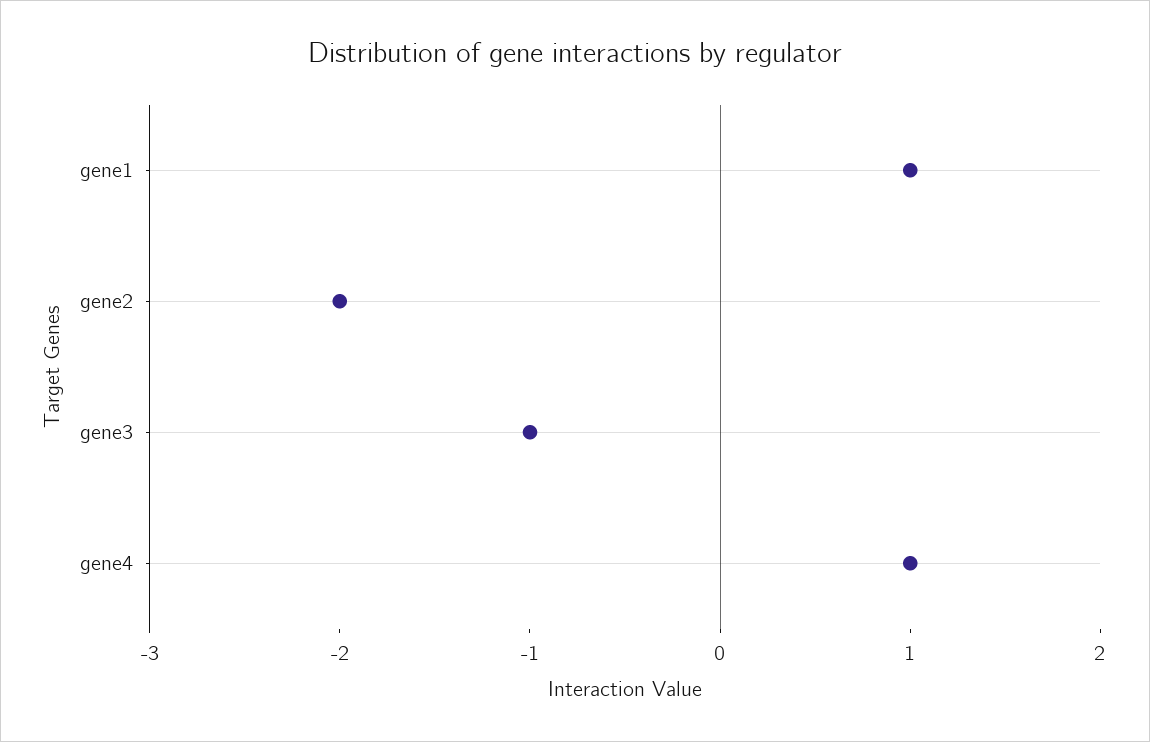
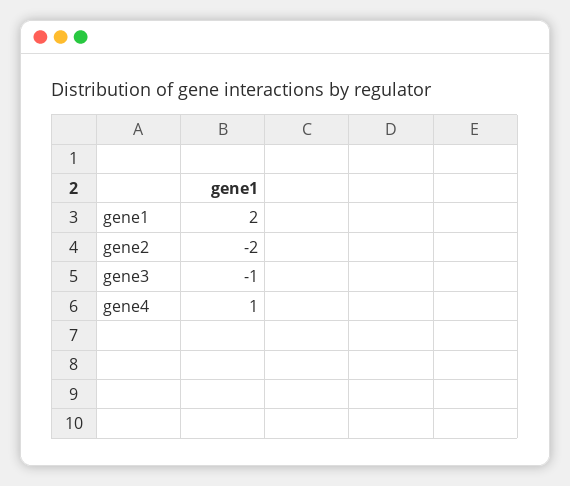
gene1: 1 -> 2

